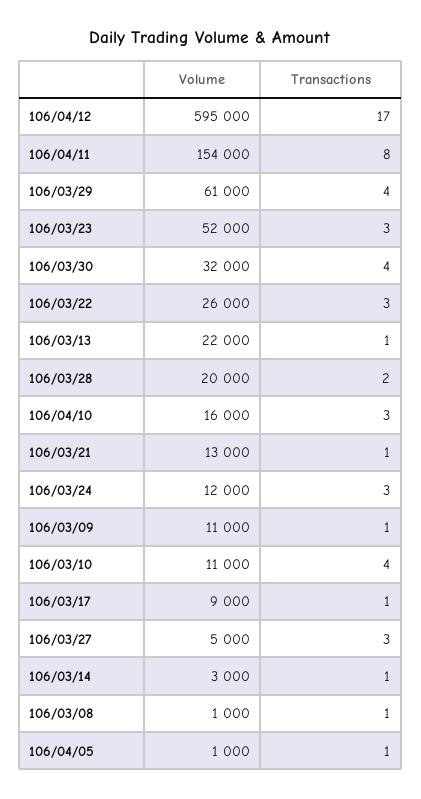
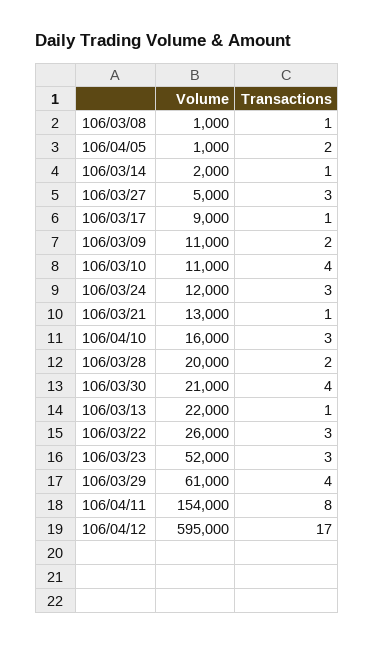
Volume, 106/03/30: 32000 -> 21000
Transactions, 106/03/09: 1 -> 2
Volume, 106/03/14: 3000 -> 2000
Transactions, 106/04/05: 1 -> 2

